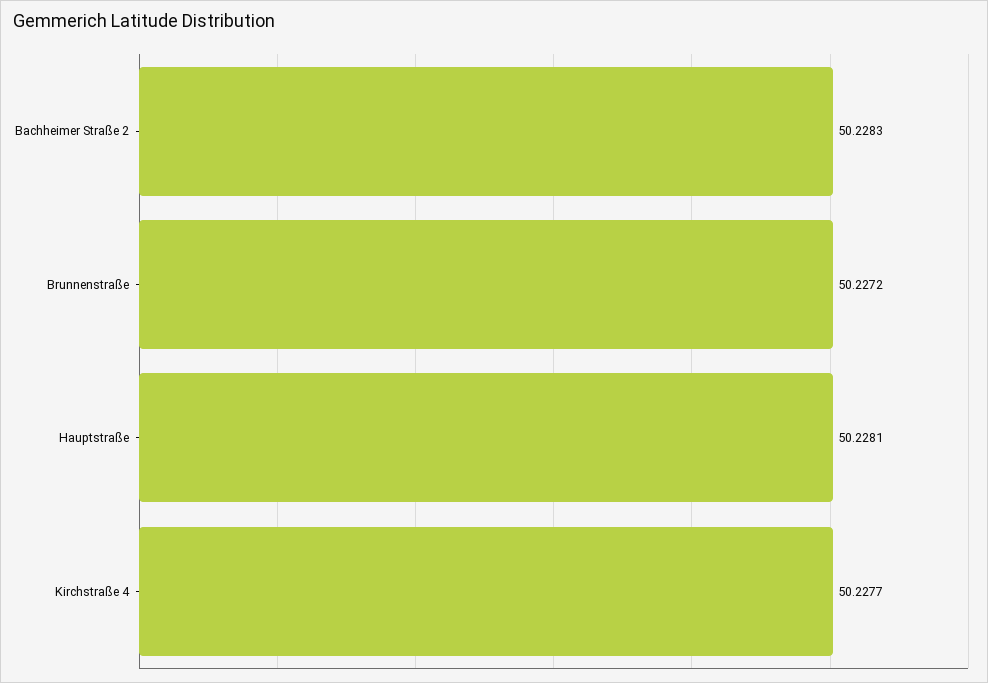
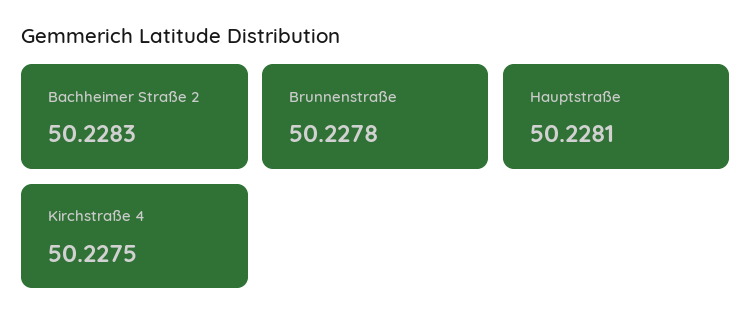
Brunnenstraße: 50.2272 -> 50.2278
Kirchstraße 4: 50.2277 -> 50.2275

